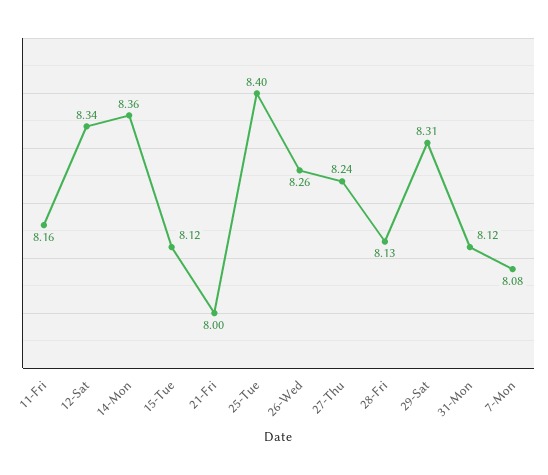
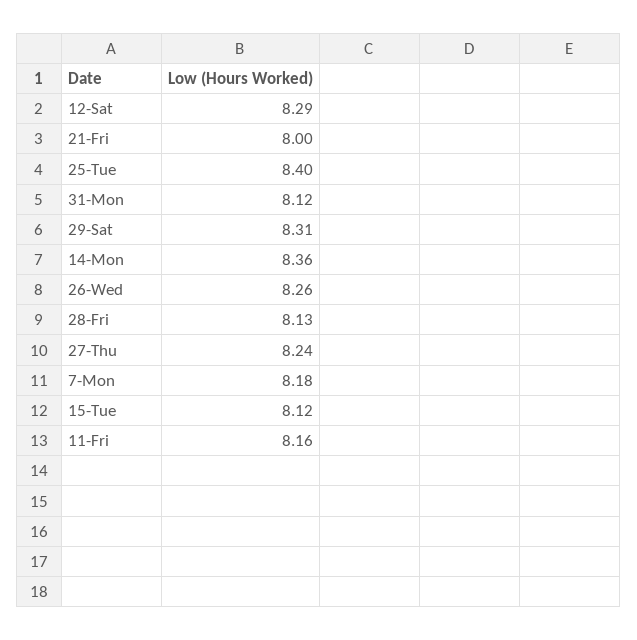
12-Sat: 8.34 -> 8.29
7-Mon: 8.08 -> 8.18

